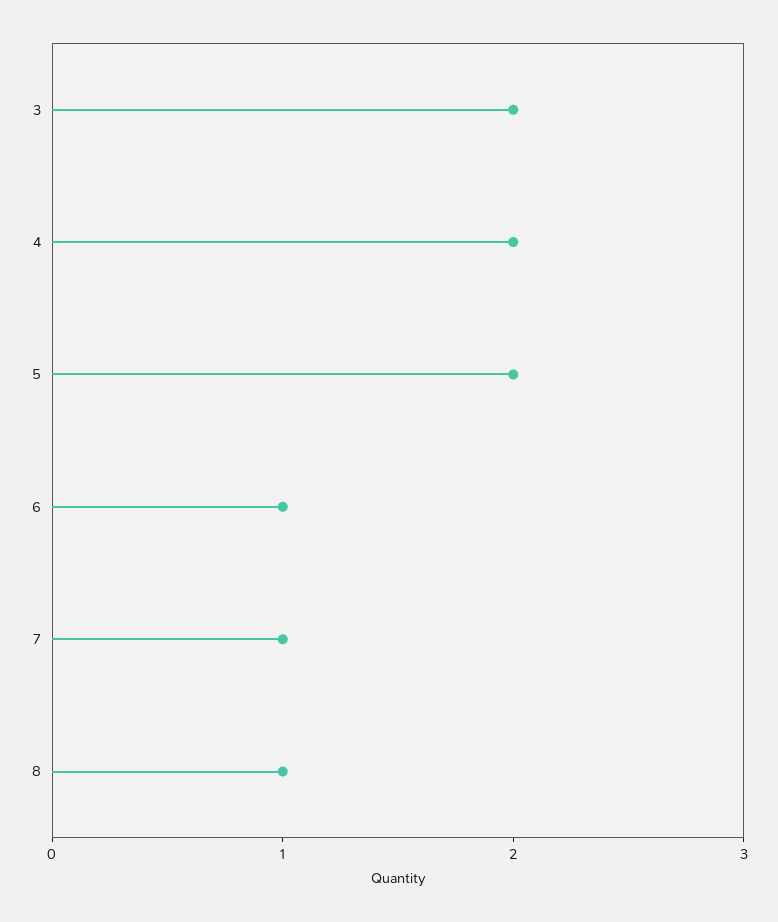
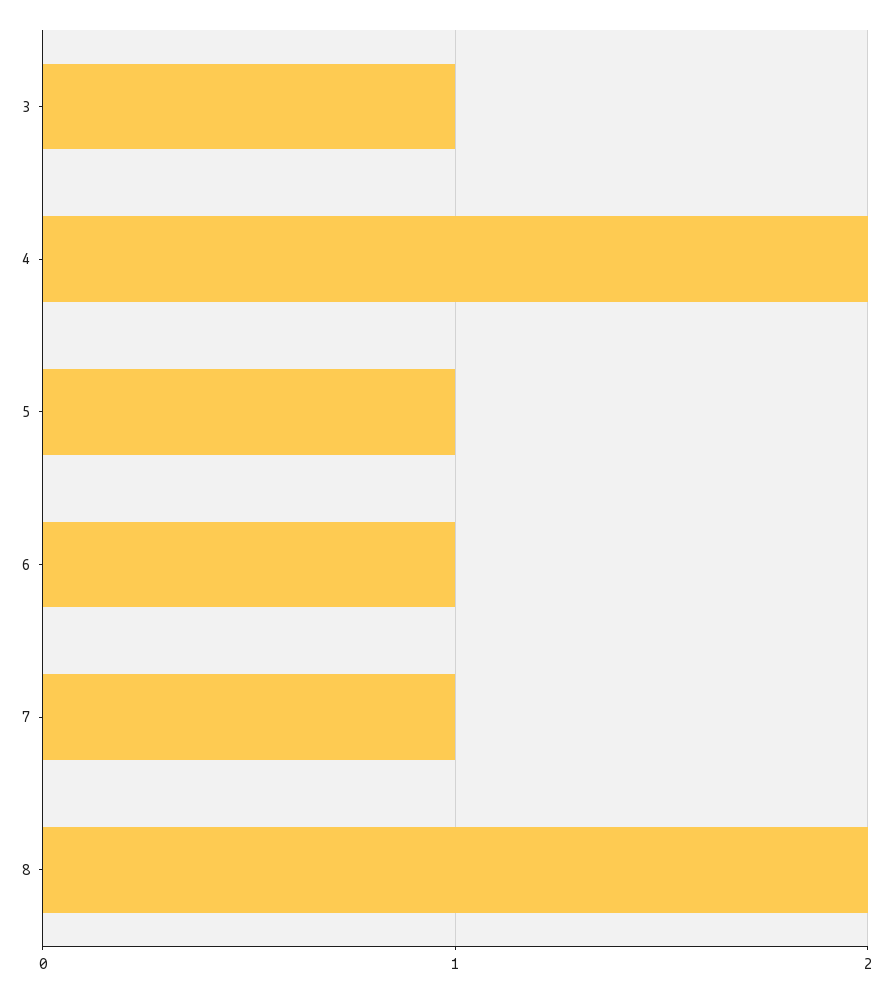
3: 2 -> 1
5: 2 -> 1
8: 1 -> 2

